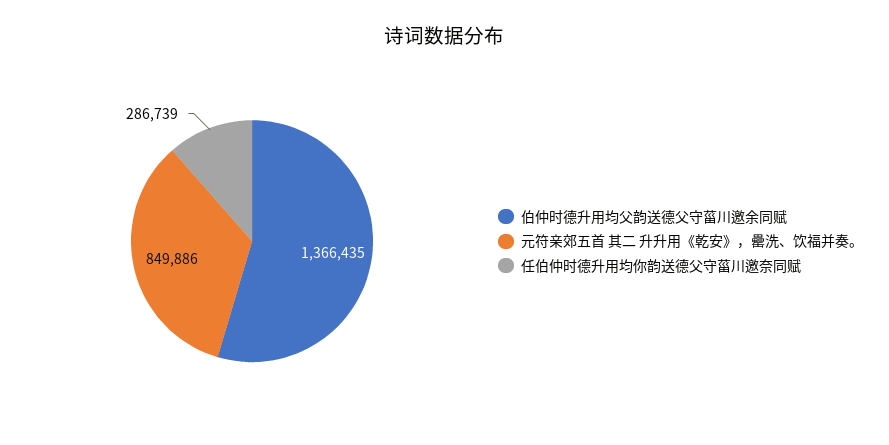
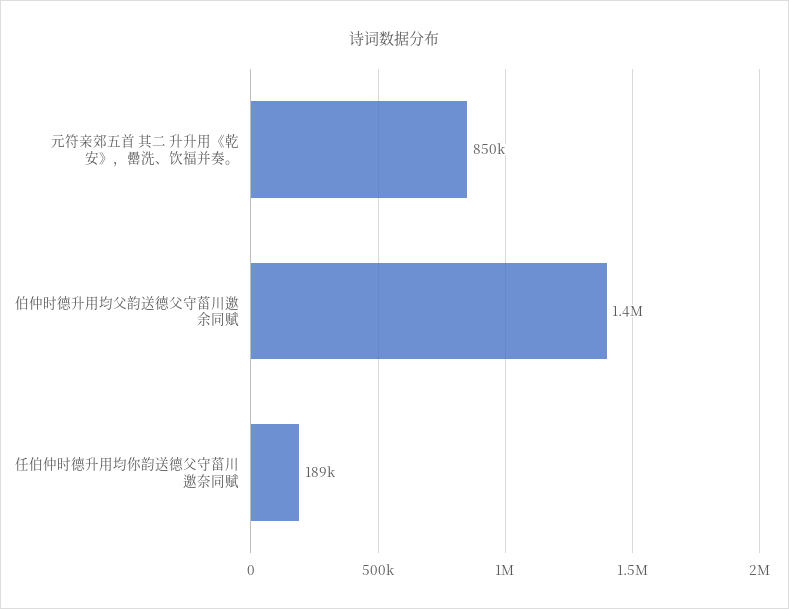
任伯仲时德升用均你韵送德父守菑川邀奈同赋: 286739 -> 189000

